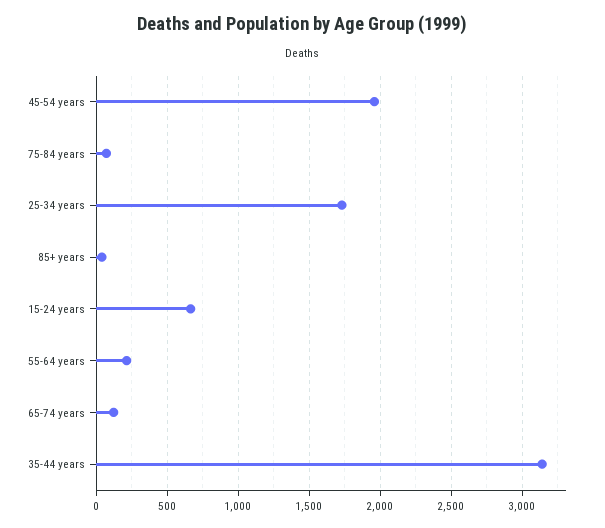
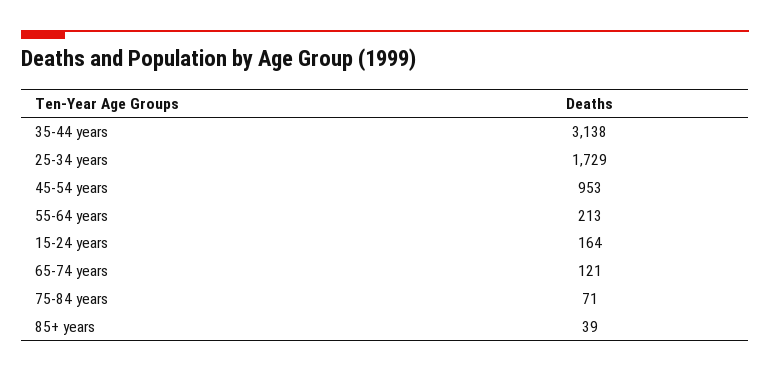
45-54 years: 1950 -> 953
15-24 years: 650 -> 164

